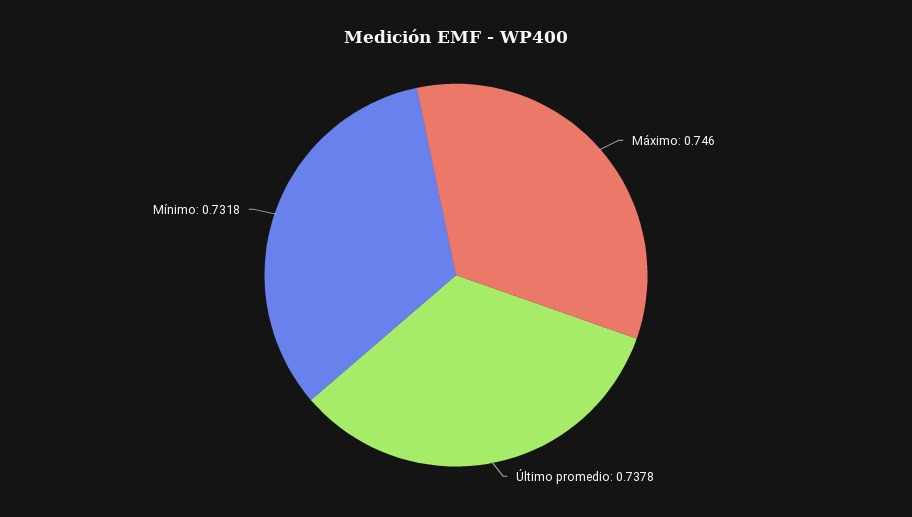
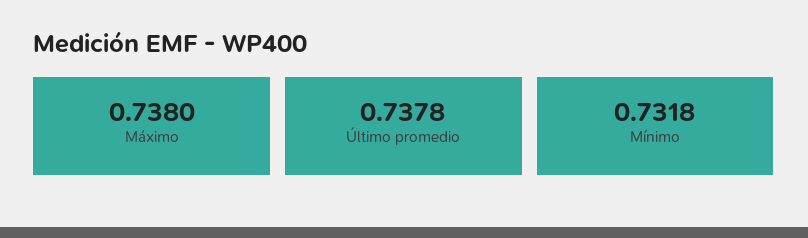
Máximo: 0.746 -> 0.738

